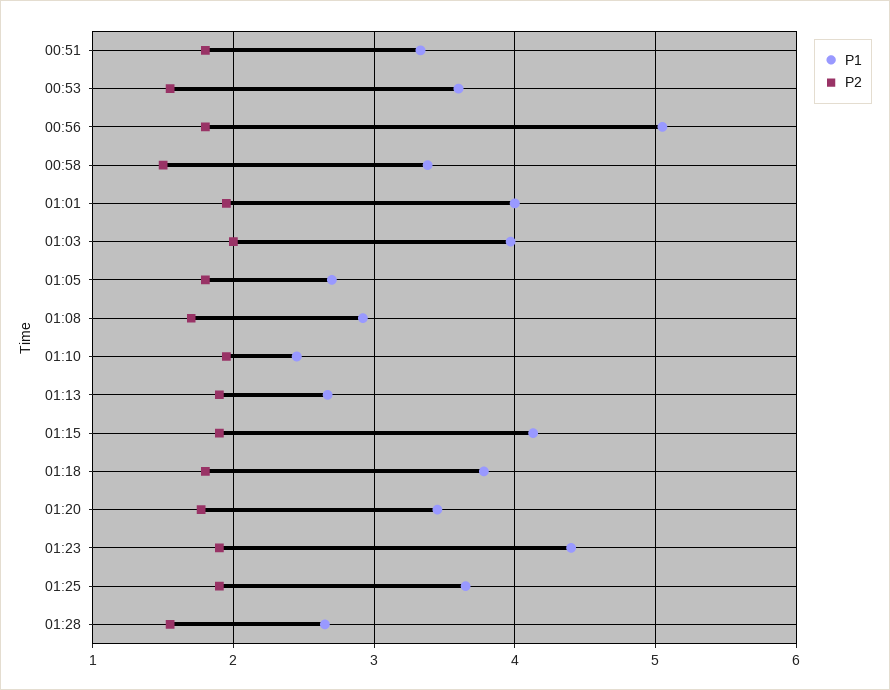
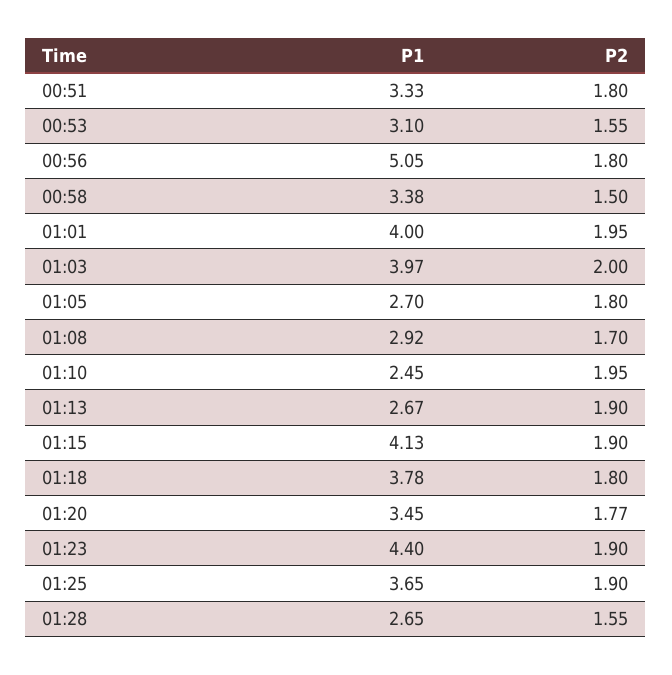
P1, 00:53: 3.6 -> 3.1

